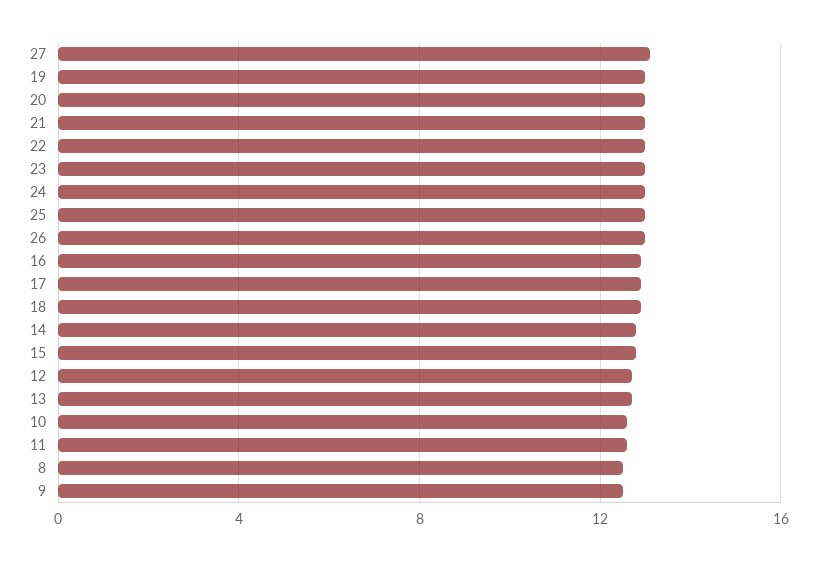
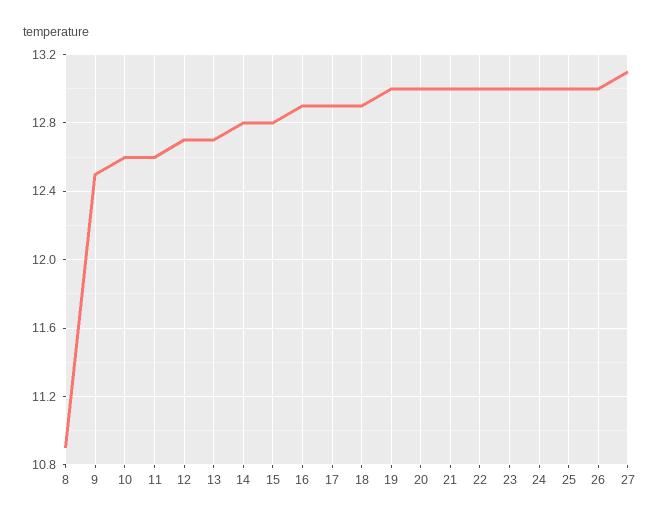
8: 12.5 -> 10.9

